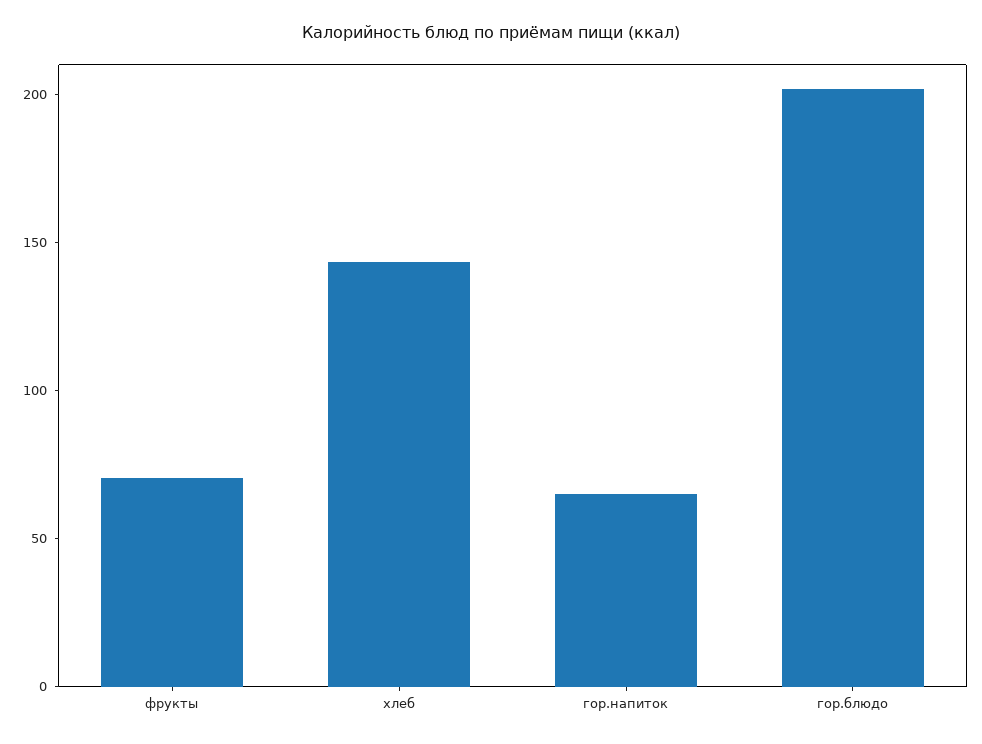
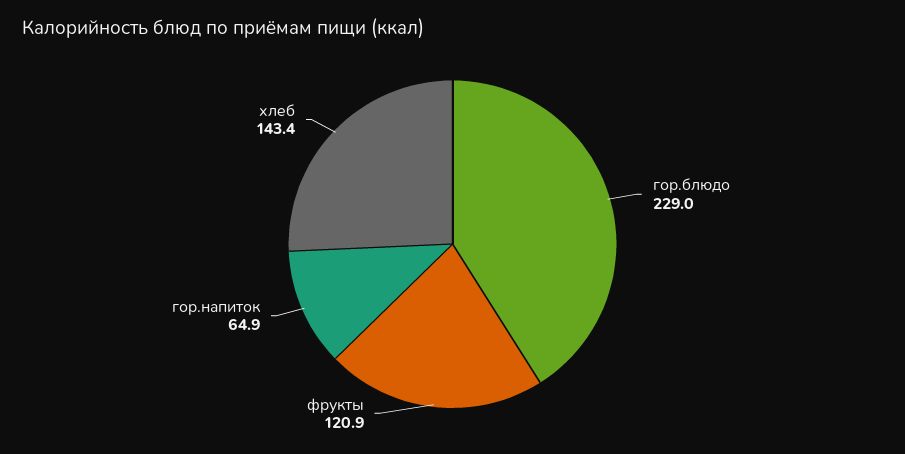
фрукты: 70 -> 120.9
гор.блюдо: 200 -> 229

